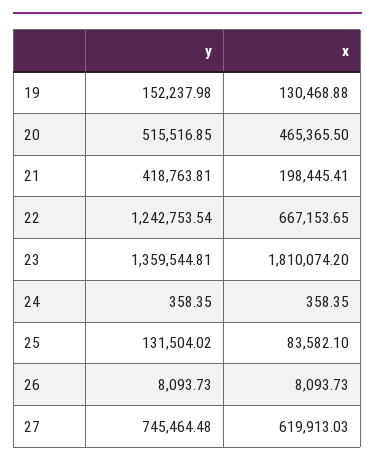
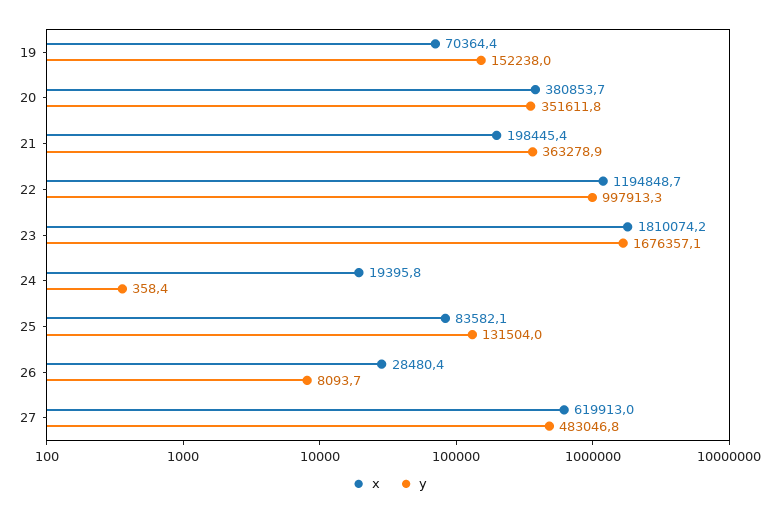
x, 19: 130468.88 -> 70364.4
y, 20: 515516.85 -> 351611.8
x, 20: 465365.5 -> 380853.7
y, 21: 418763.81 -> 363278.9
y, 22: 1242753.54 -> 997913.3
x, 22: 667153.65 -> 1194848.7
y, 23: 1359544.81 -> 1676357.1
x, 24: 358.35 -> 19395.8
x, 26: 8093.73 -> 28480.4
y, 27: 745464.48 -> 483046.8

